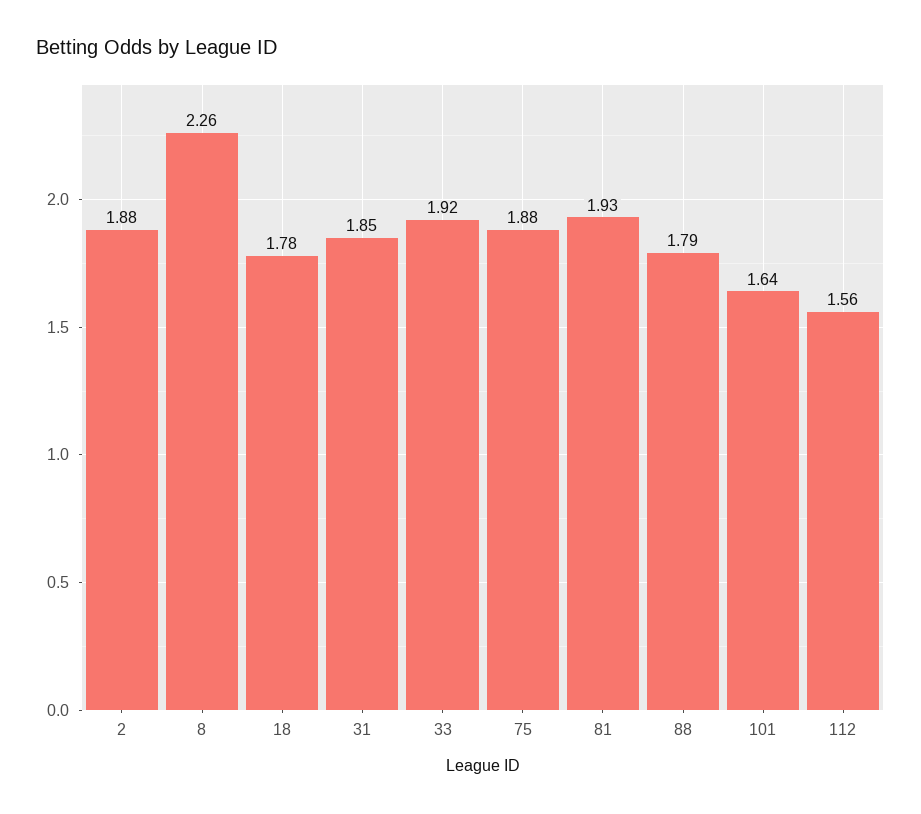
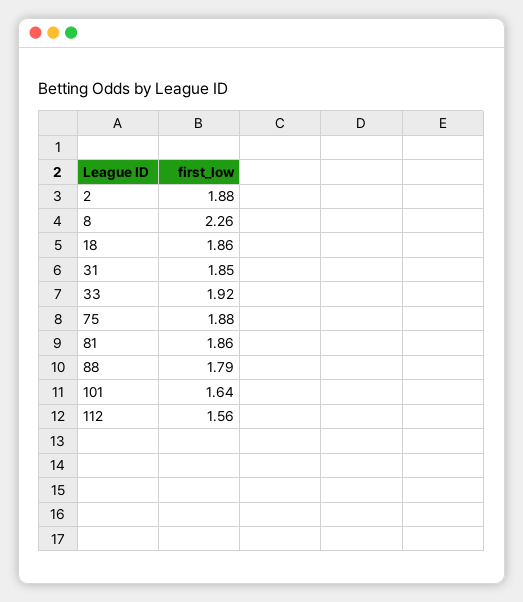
18: 1.78 -> 1.86
81: 1.93 -> 1.86

